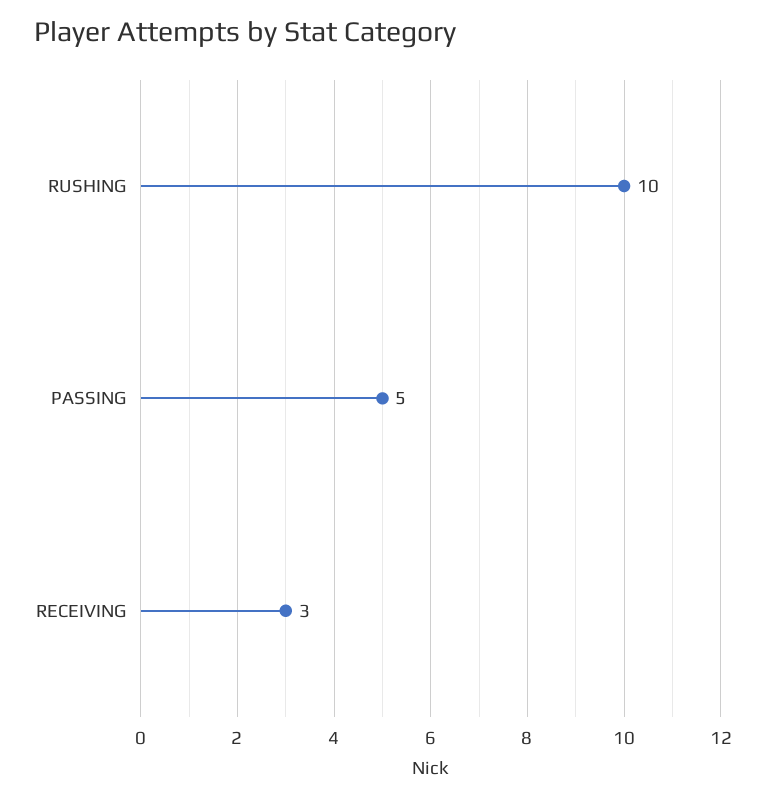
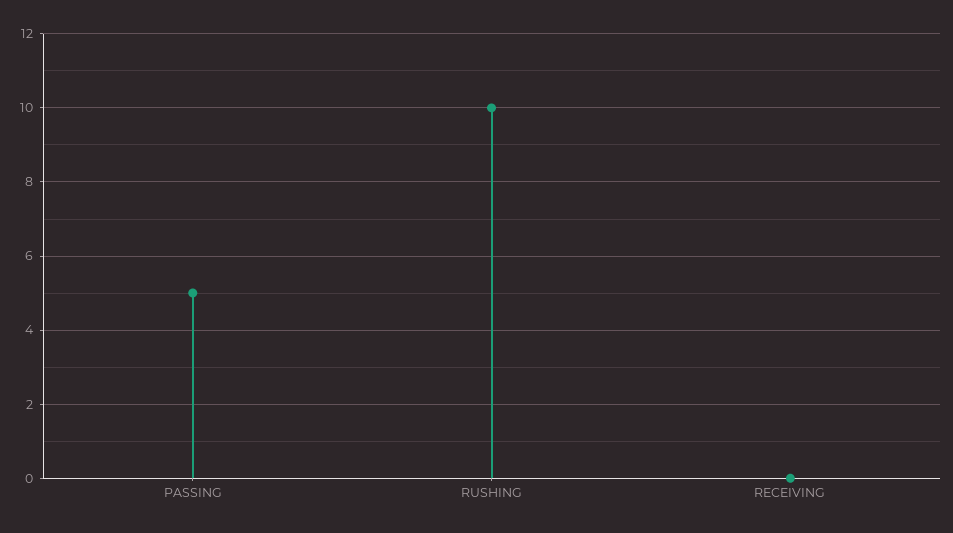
RECEIVING: 3 -> 0

